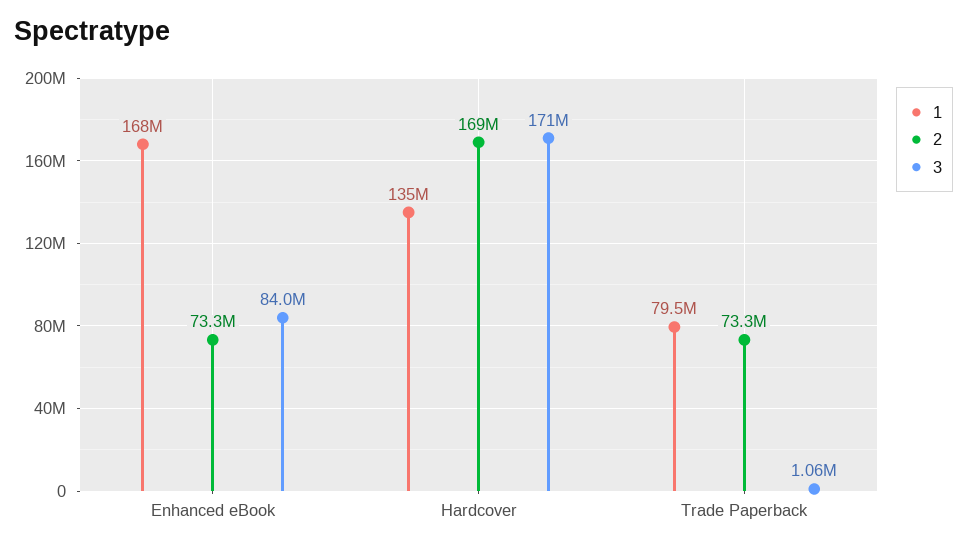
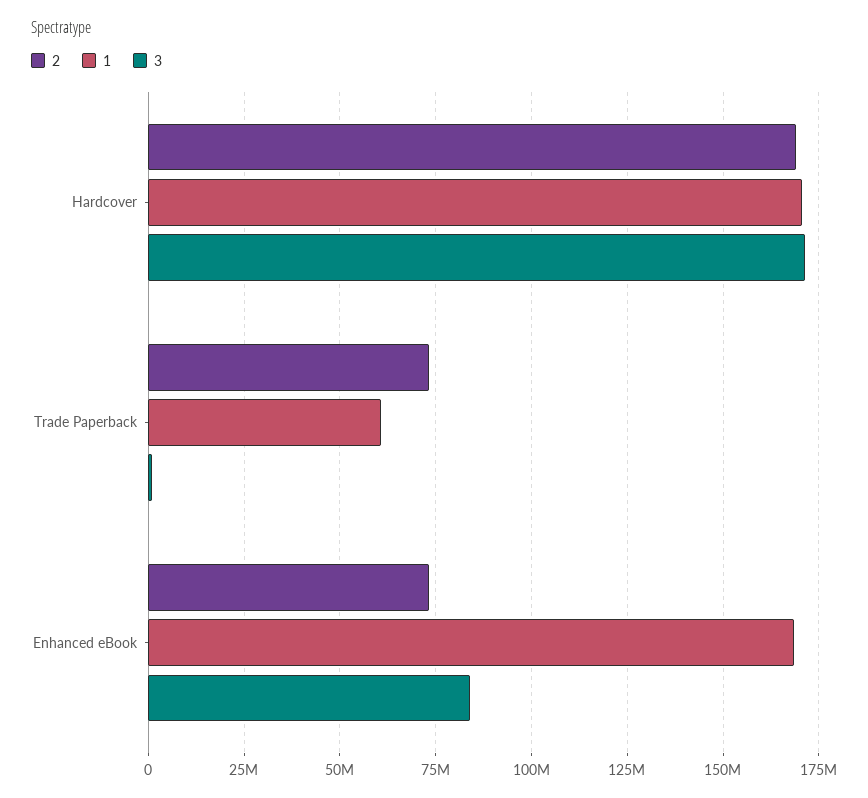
1, Hardcover: 135000000 -> 170000000
1, Trade Paperback: 79500000 -> 60000000

